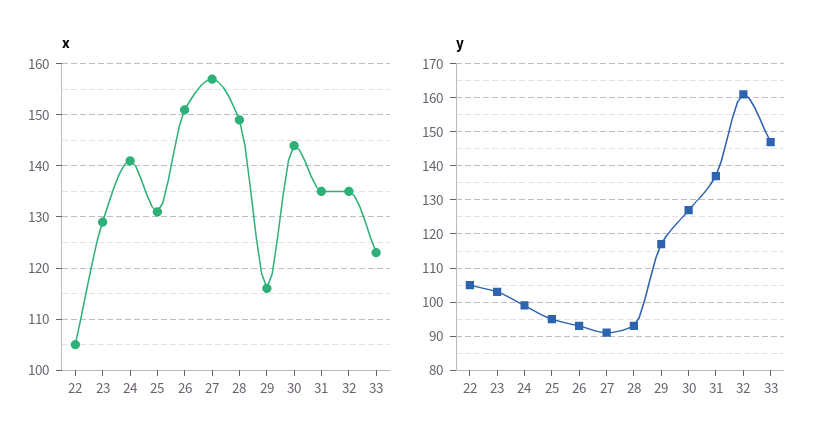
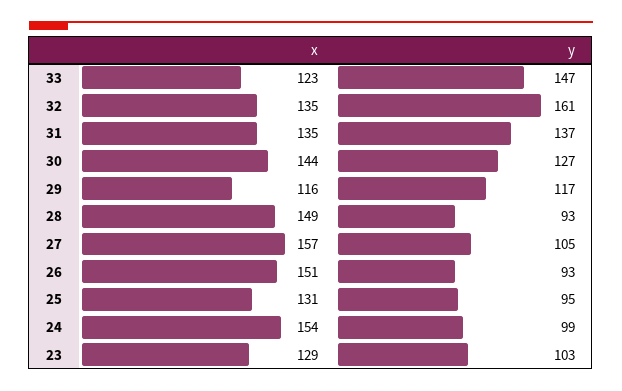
x, 22: 105 -> none
x, 24: 140 -> 154
y, 22: 105 -> none
y, 27: 90 -> 105

